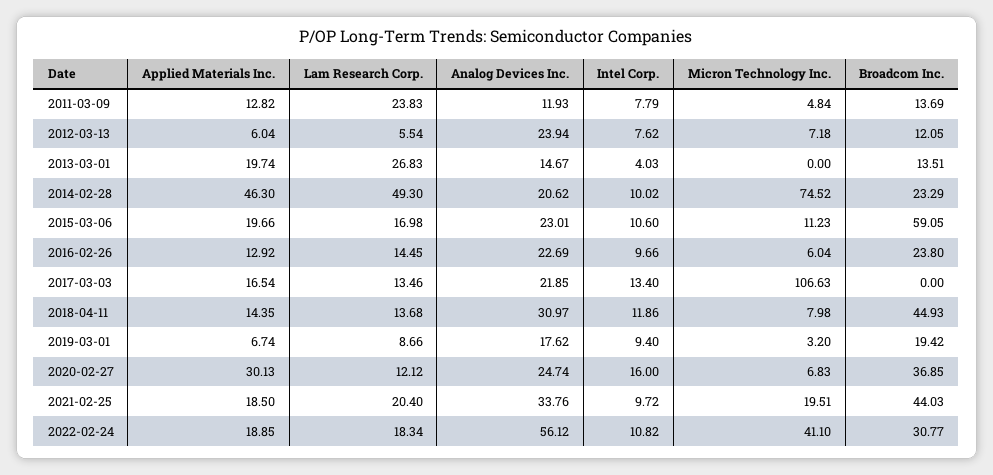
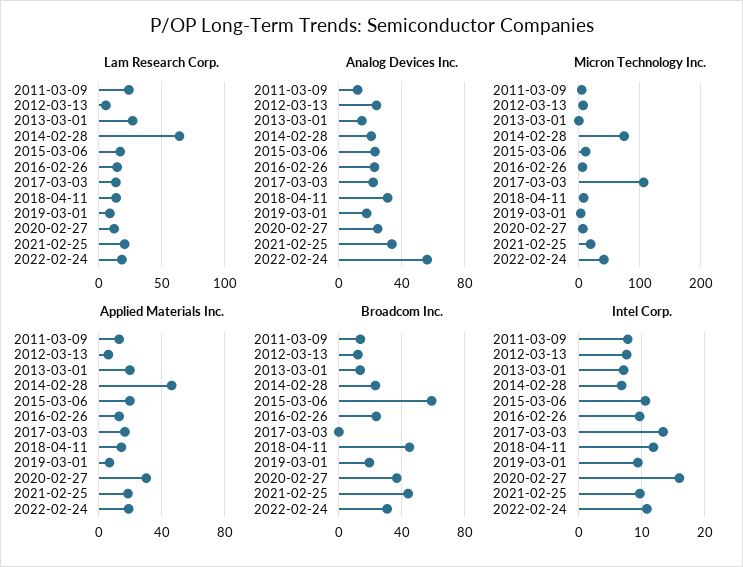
Intel Corp., 2013-03-01: 4.03 -> 7
Lam Research Corp., 2014-02-28: 49.3 -> 65
Intel Corp., 2014-02-28: 10.02 -> 7

